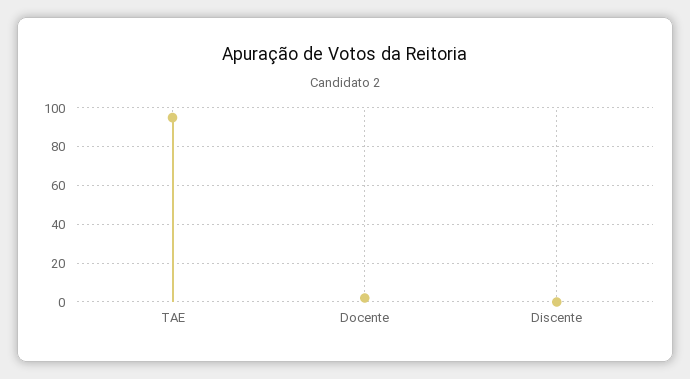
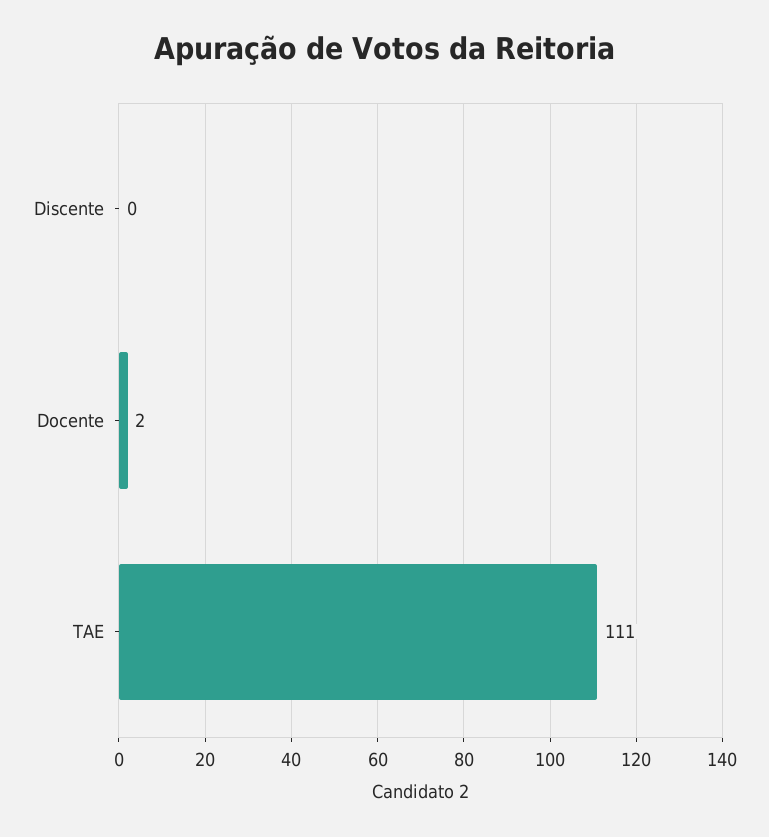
TAE: 95 -> 111

